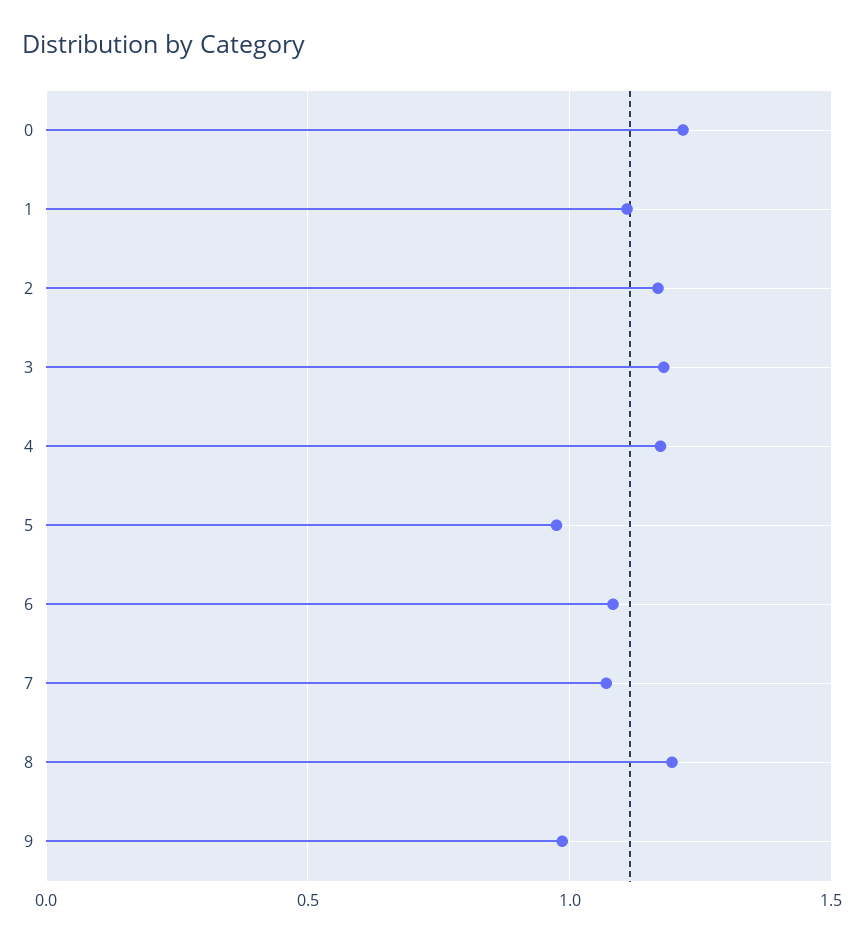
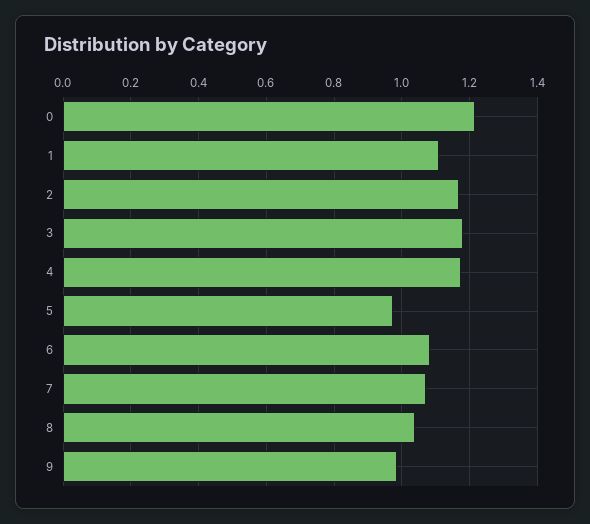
8: 1.2 -> 1.04

